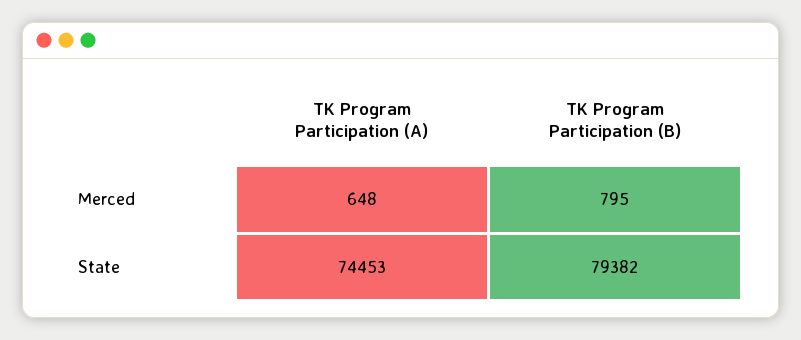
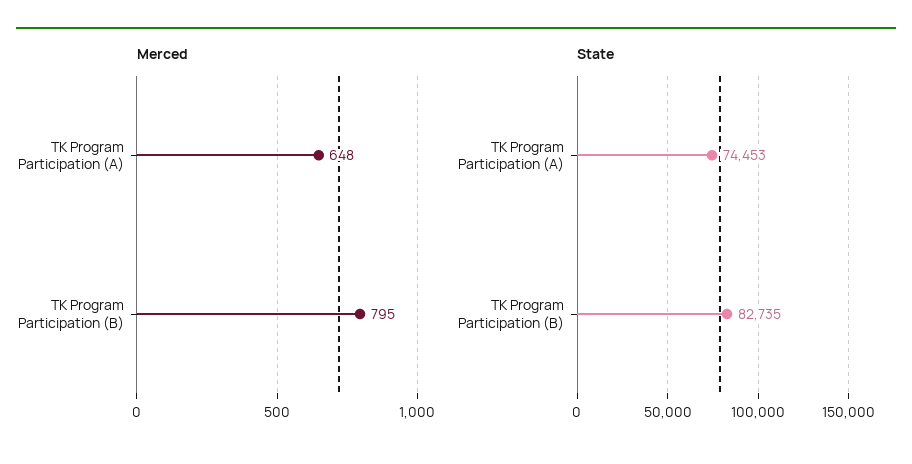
State, TK Program Participation (B): 79382 -> 82735

